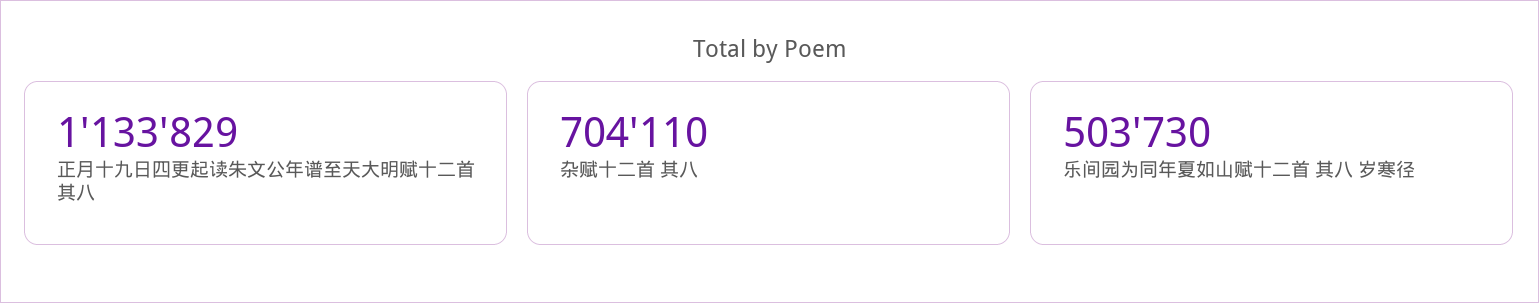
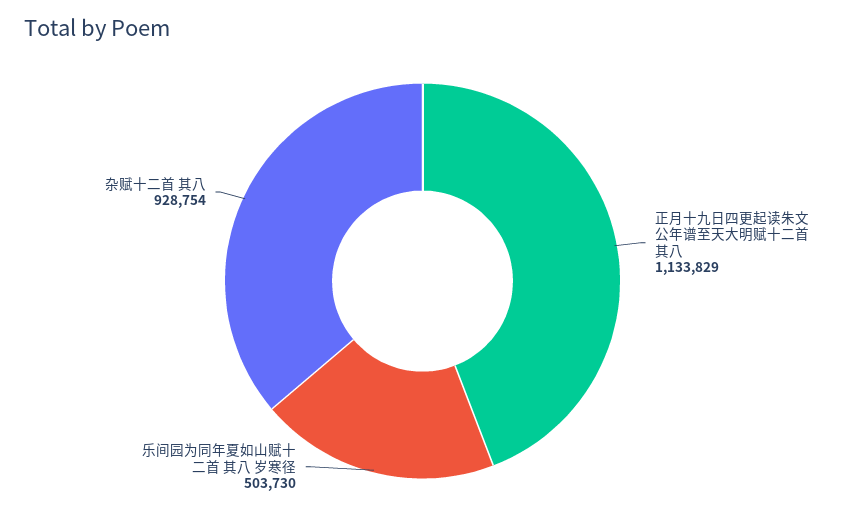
杂赋十二首 其八: 704110 -> 928754

